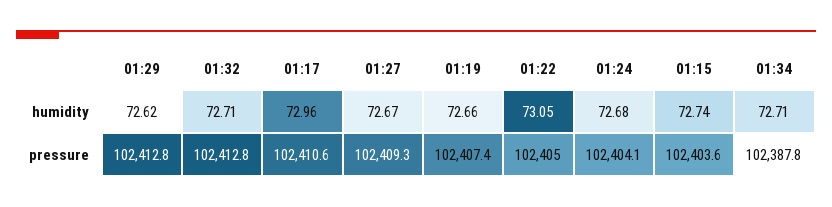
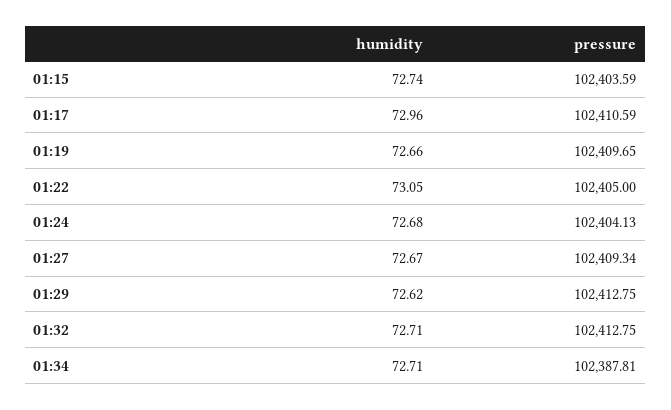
01:19, pressure: 102407.4 -> 102409.65

